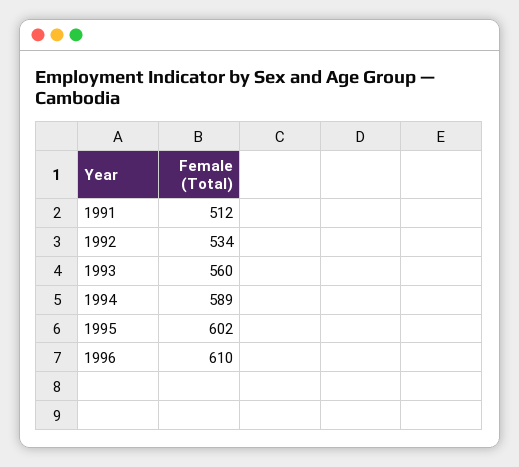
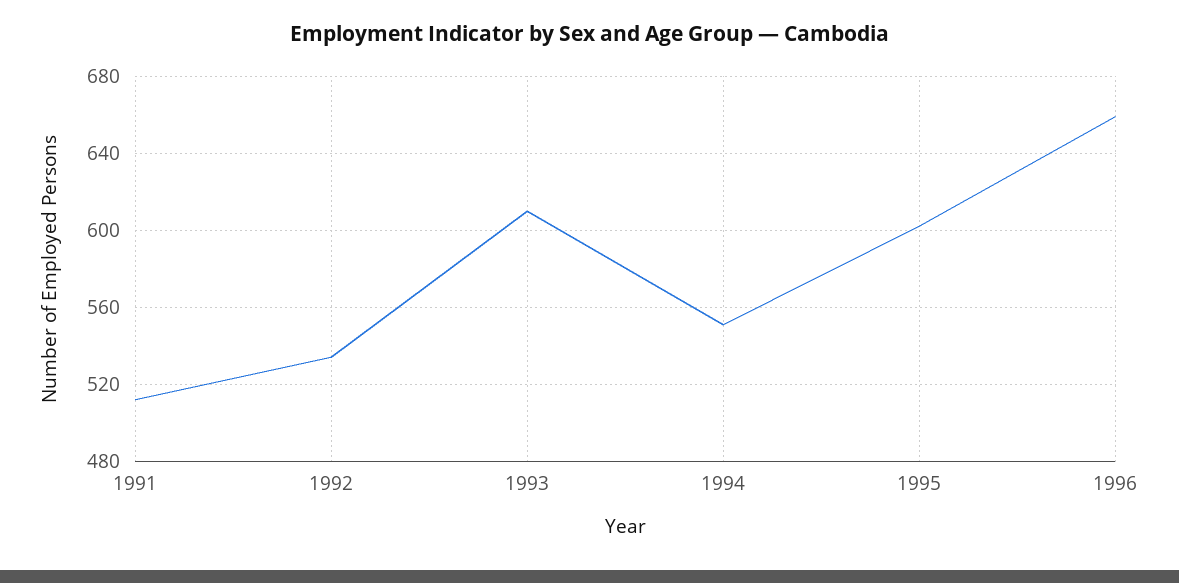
1993: 560 -> 610
1994: 589 -> 550
1996: 610 -> 660

